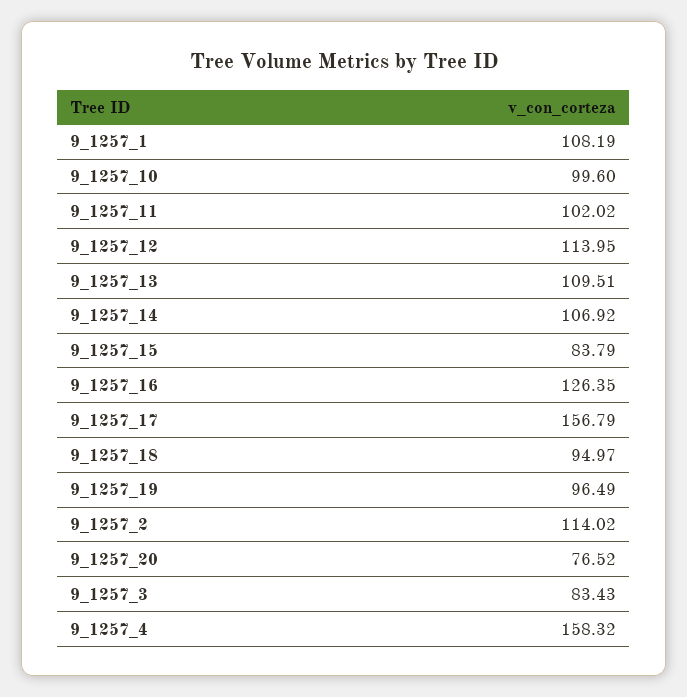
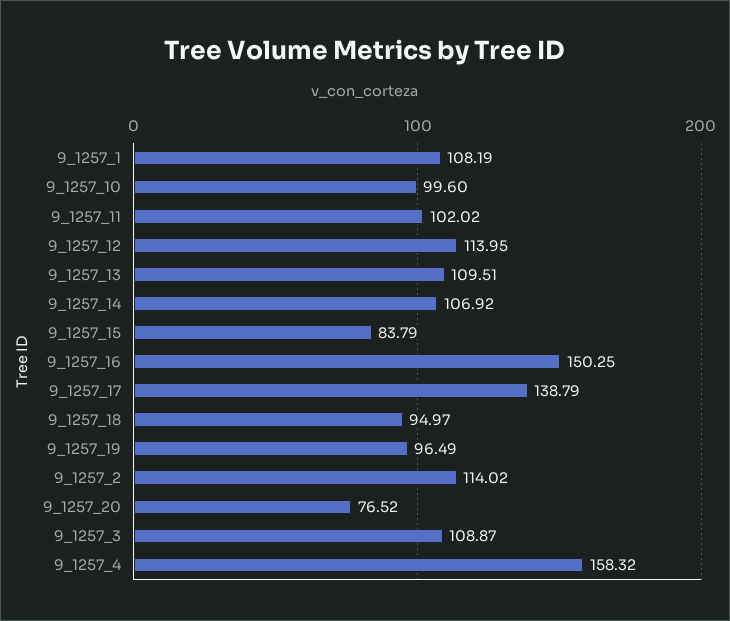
9_1257_16: 126.35 -> 150.25
9_1257_17: 156.79 -> 138.79
9_1257_3: 83.43 -> 108.87

